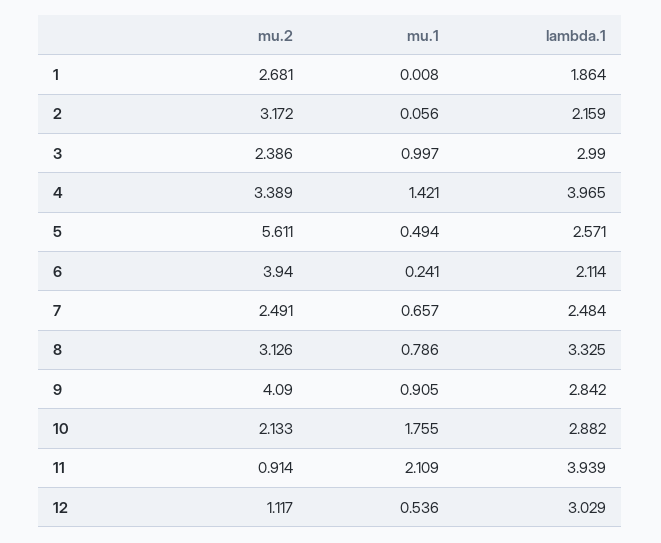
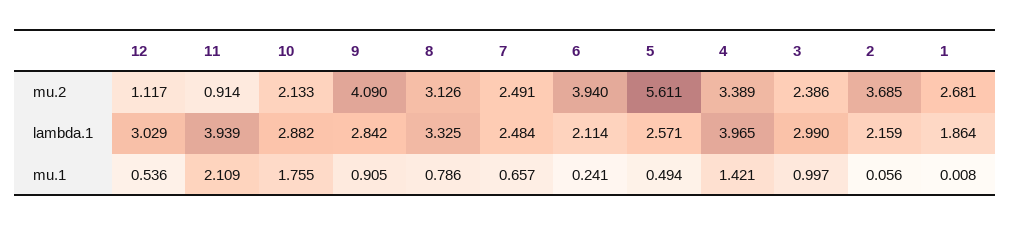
mu.2, 2: 3.172 -> 3.685

